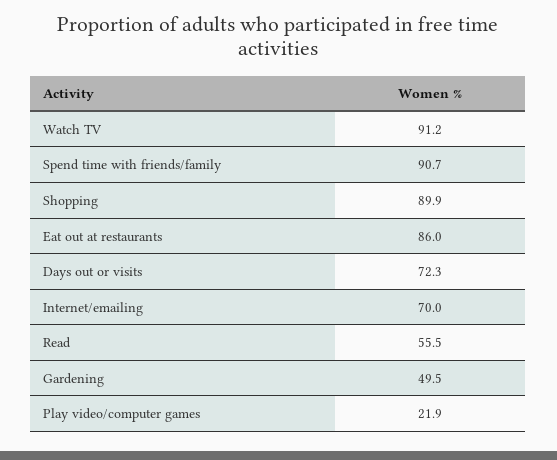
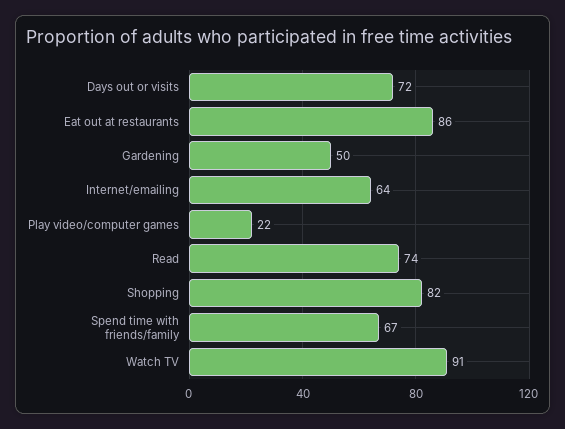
Spend time with friends/family: 90.7 -> 67
Shopping: 89.9 -> 82
Internet/emailing: 70 -> 64
Read: 55.5 -> 74

